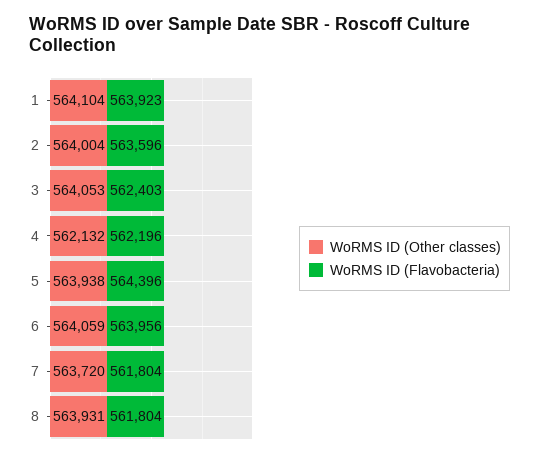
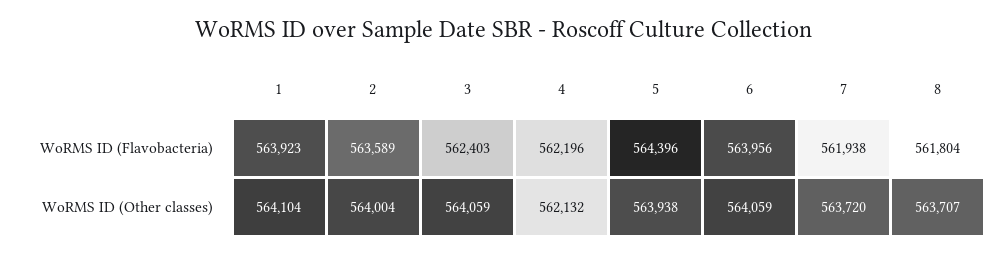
WoRMS ID (Flavobacteria), 2: 563596 -> 563589
WoRMS ID (Other classes), 3: 564053 -> 564059
WoRMS ID (Flavobacteria), 7: 561804 -> 561938
WoRMS ID (Other classes), 8: 563931 -> 563707

